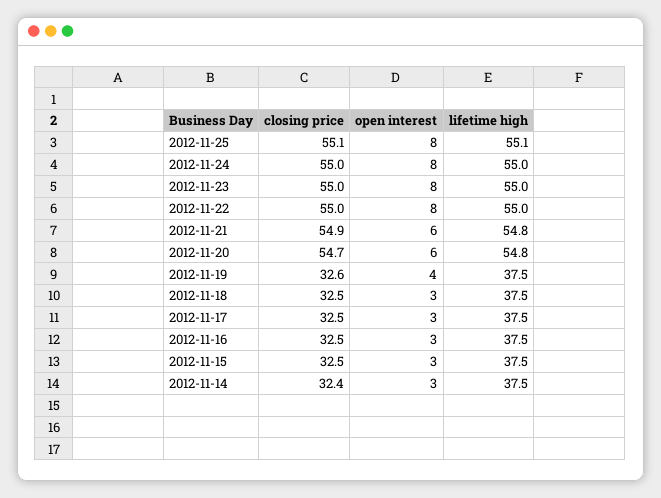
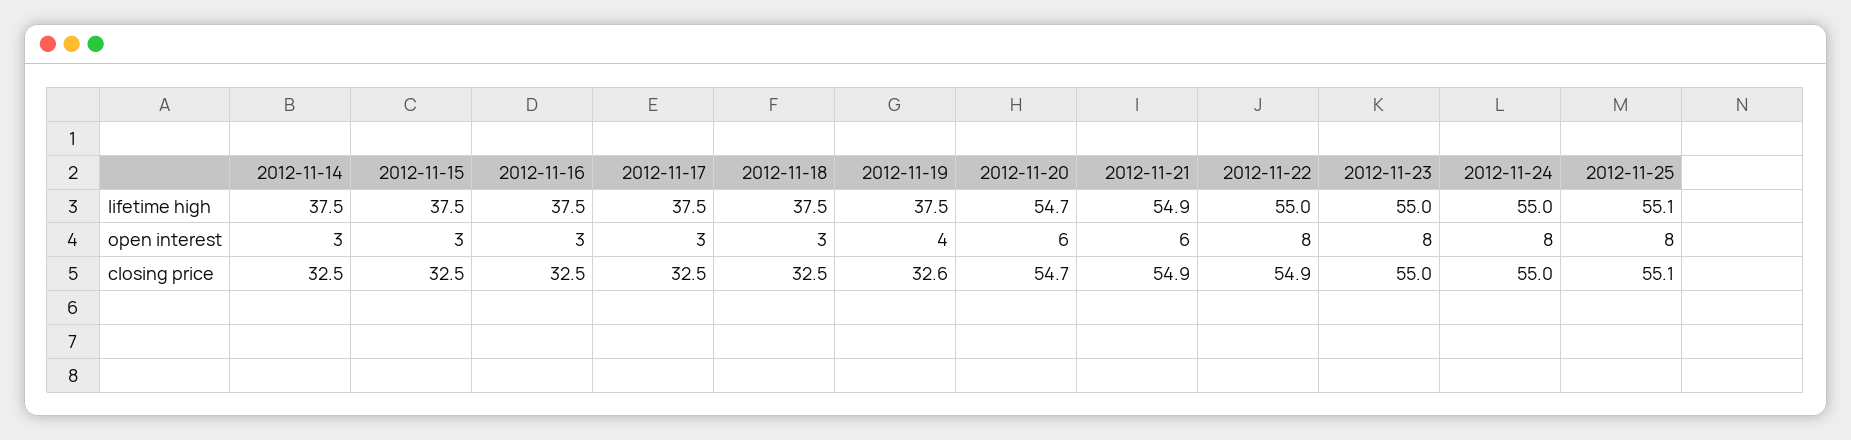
closing price, 2012-11-22: 55 -> 54.9
lifetime high, 2012-11-21: 54.8 -> 54.9
lifetime high, 2012-11-20: 54.8 -> 54.7
closing price, 2012-11-14: 32.4 -> 32.5

